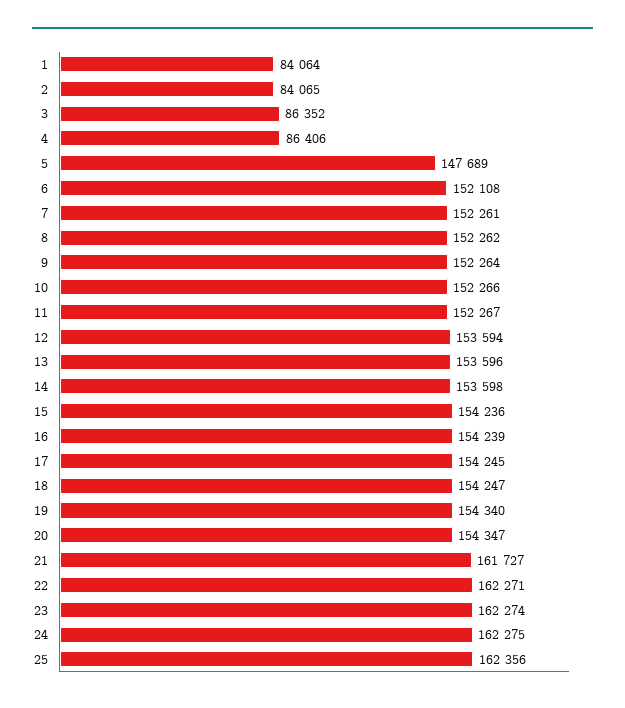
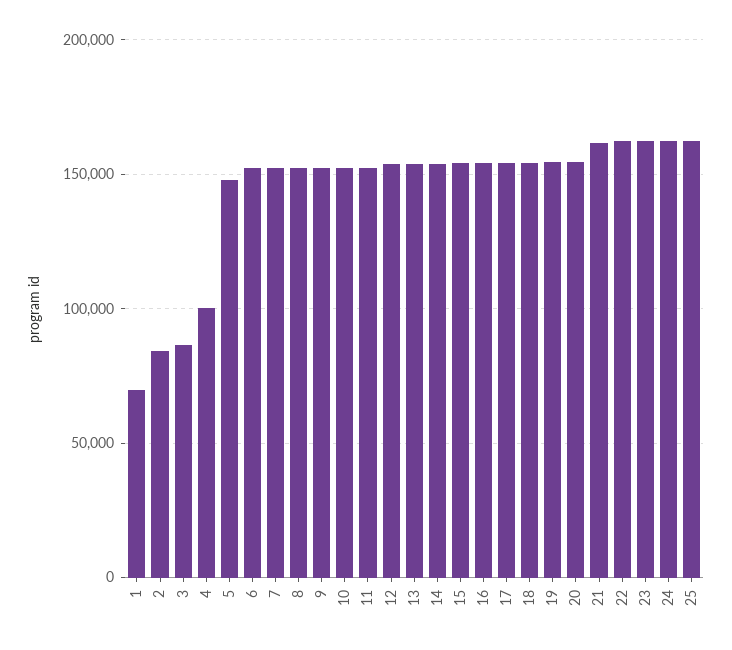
1: 84064 -> 70000
4: 86406 -> 100000

